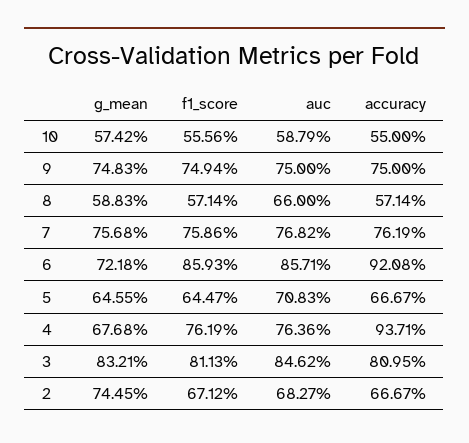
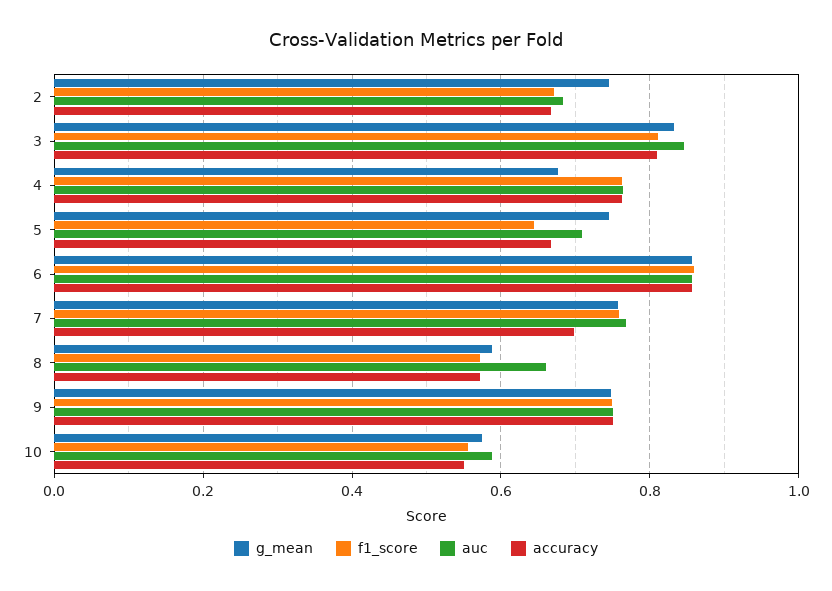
accuracy, 7: 0.7619 -> 0.7
g_mean, 6: 0.7218 -> 0.86
accuracy, 6: 0.9208 -> 0.86
g_mean, 5: 0.6455 -> 0.74
accuracy, 4: 0.9371 -> 0.76

